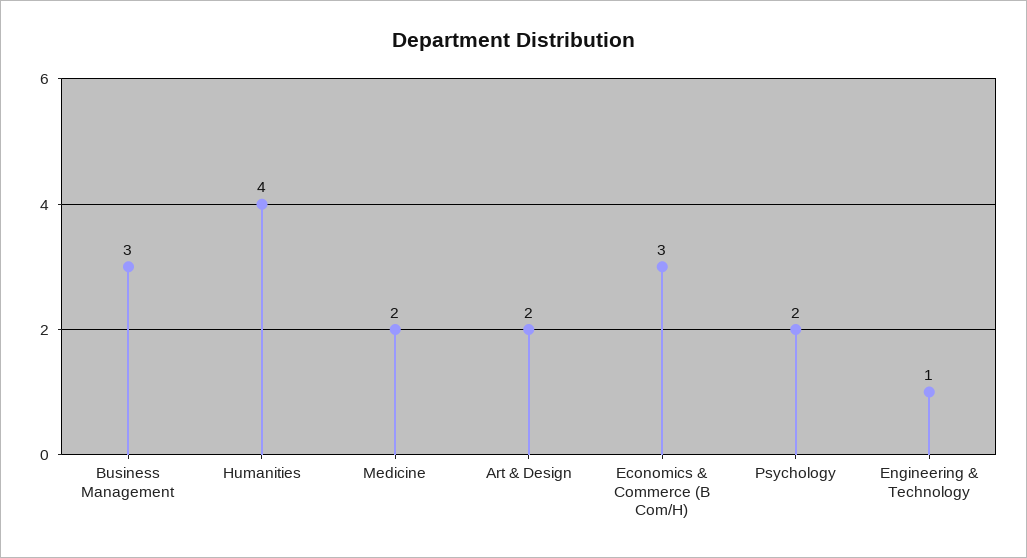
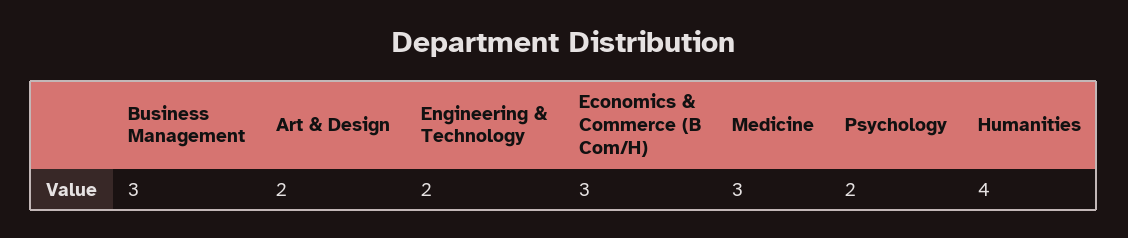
Medicine: 2 -> 3
Engineering & Technology: 1 -> 2

